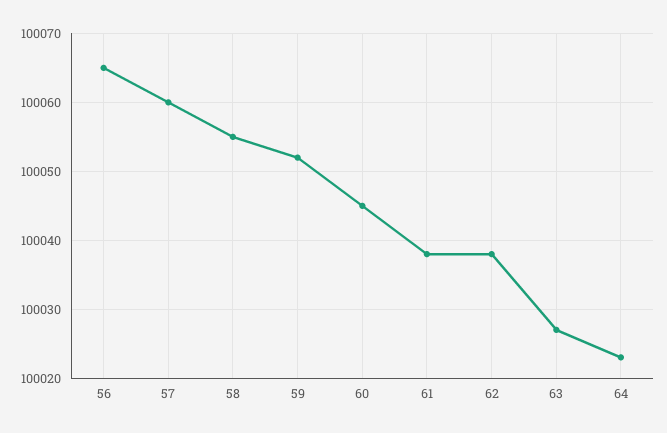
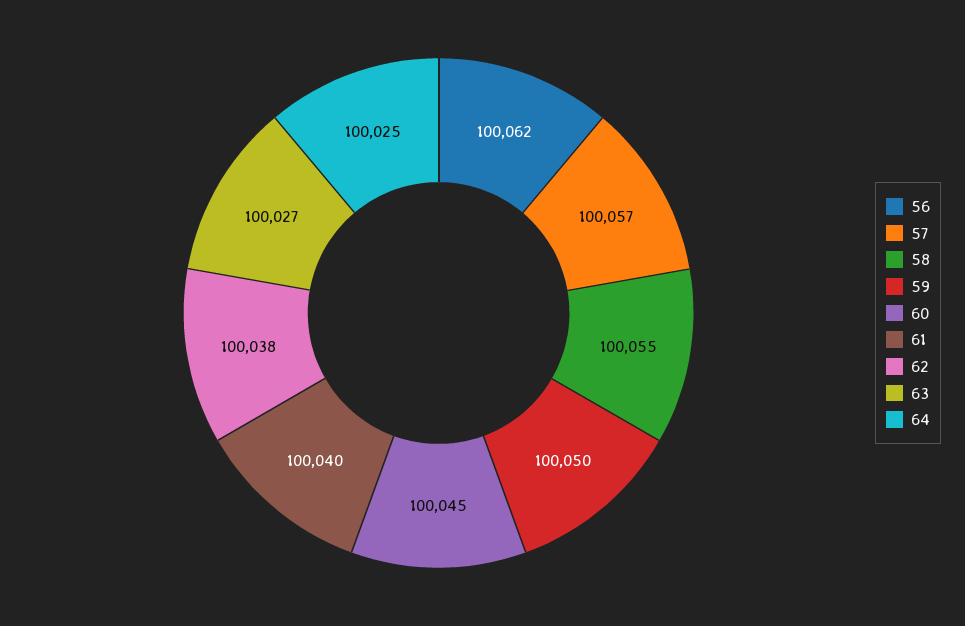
56: 100065 -> 100062
57: 100060 -> 100057
59: 100052 -> 100050
61: 100038 -> 100040
64: 100023 -> 100025

